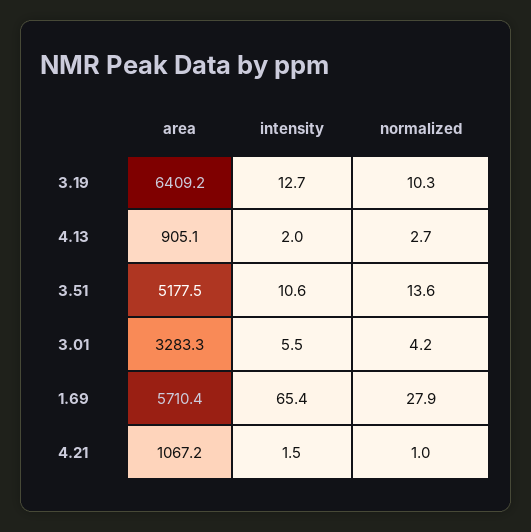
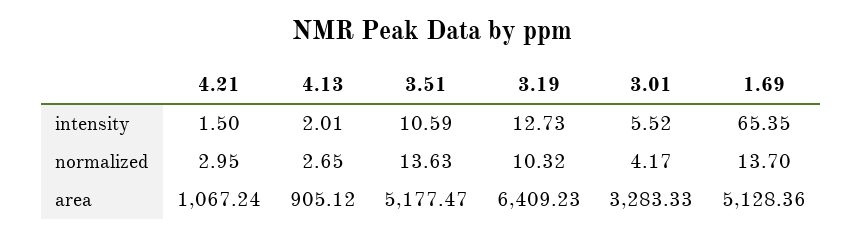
area, 1.69: 5710.4 -> 5128.36
normalized, 1.69: 27.9 -> 13.7
normalized, 4.21: 1 -> 2.95

